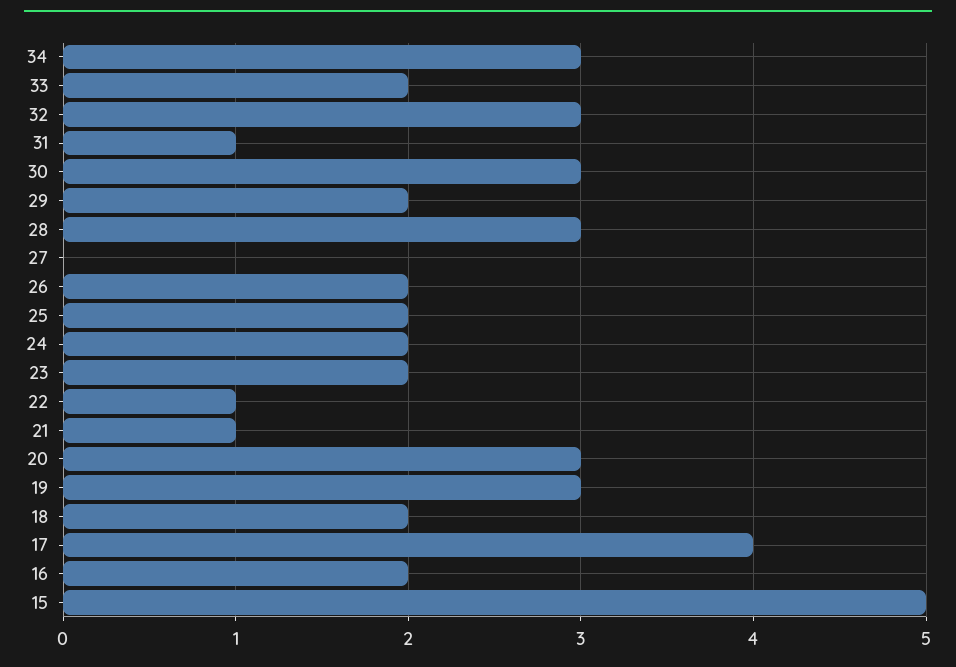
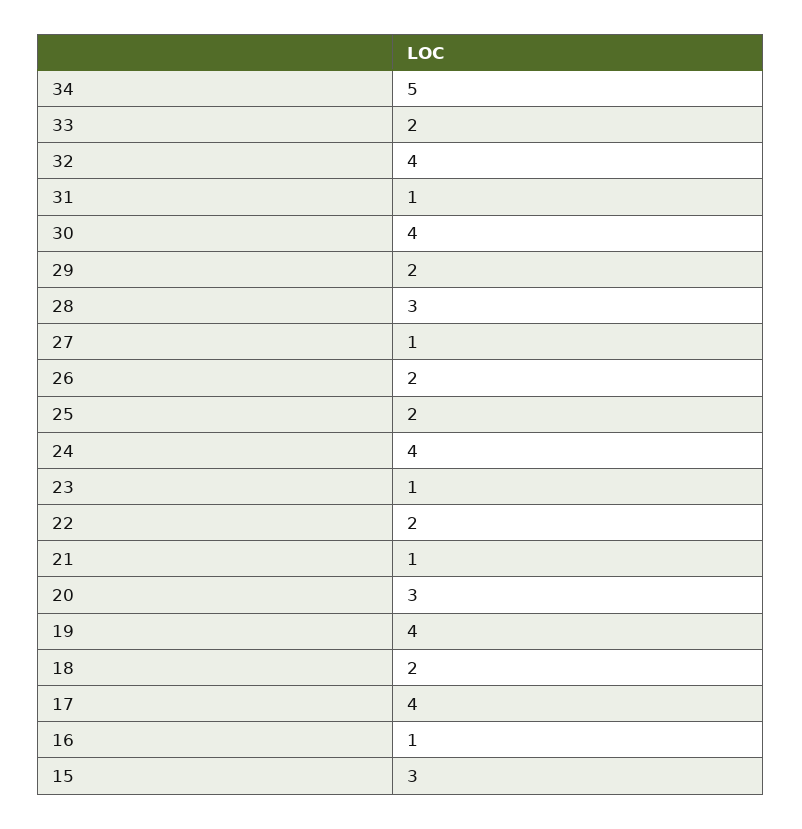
34: 3 -> 5
32: 3 -> 4
30: 3 -> 4
27: 0 -> 1
24: 2 -> 4
23: 2 -> 1
22: 1 -> 2
19: 3 -> 4
16: 2 -> 1
15: 5 -> 3

